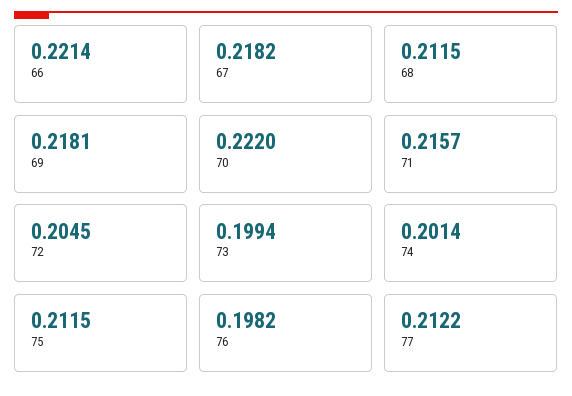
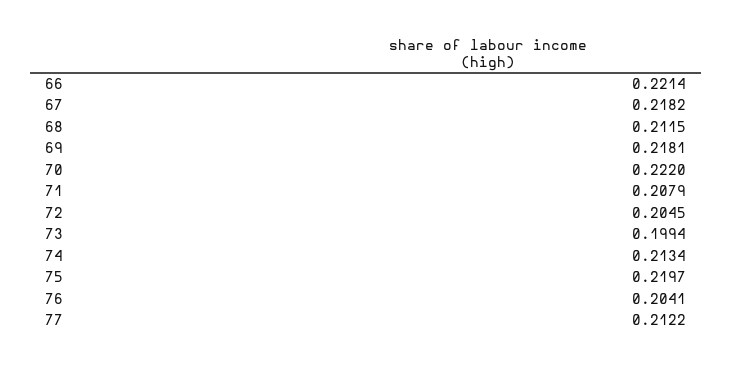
71: 0.2157 -> 0.2079
74: 0.2014 -> 0.2134
75: 0.2115 -> 0.2197
76: 0.1982 -> 0.2041

